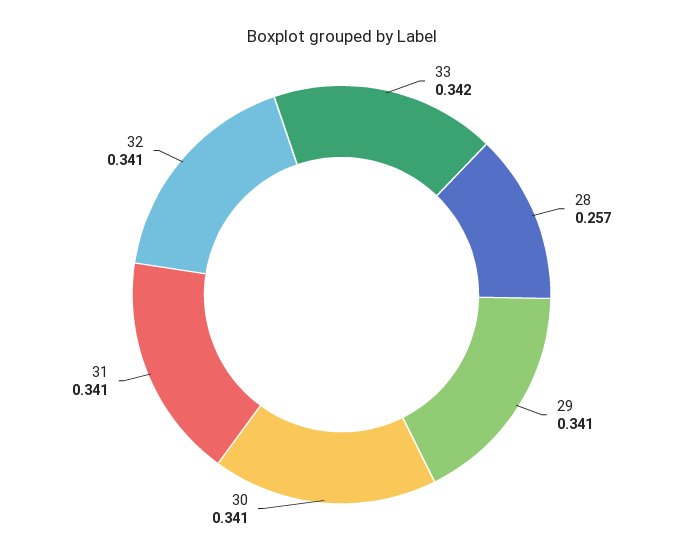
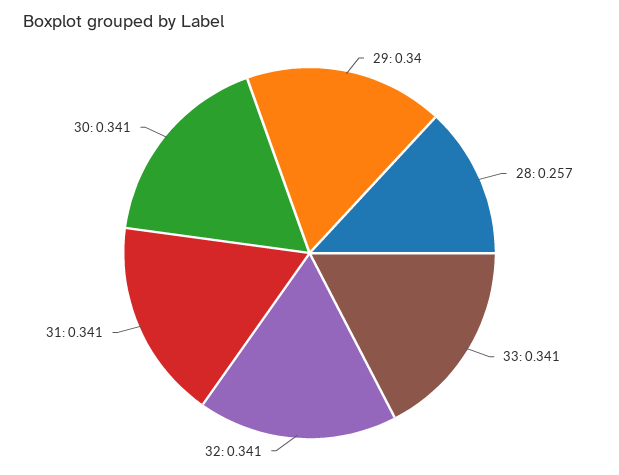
33: 0.342 -> 0.341
29: 0.341 -> 0.34

